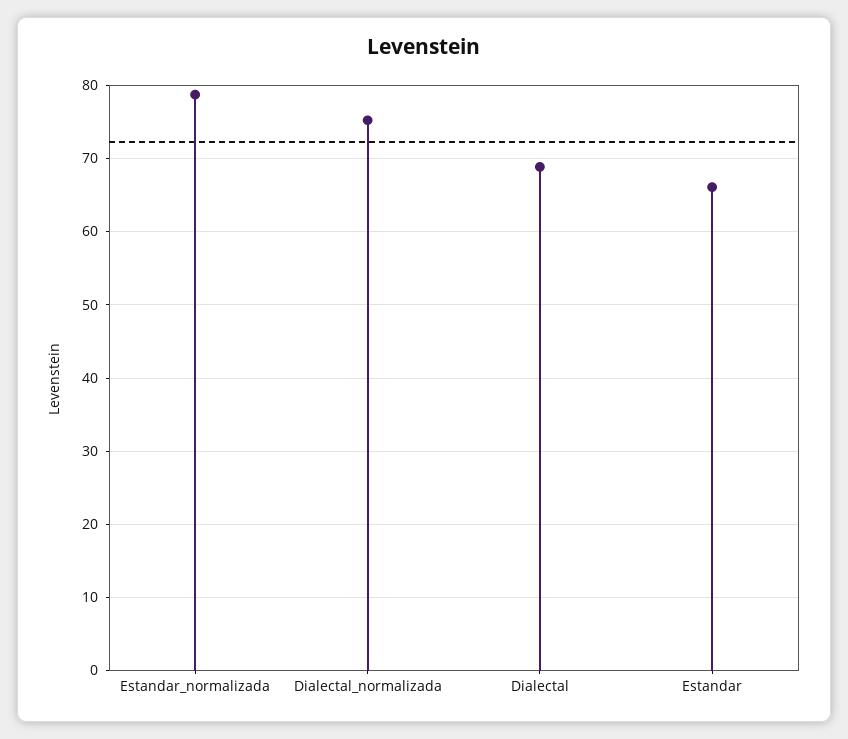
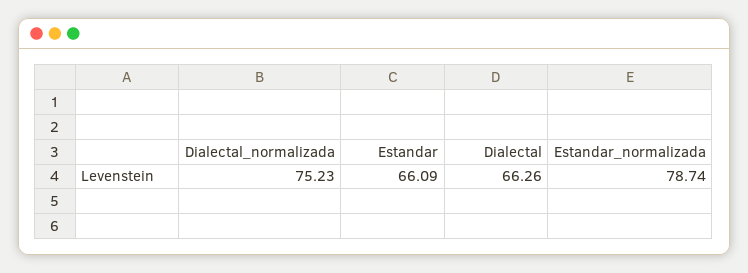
Dialectal: 69 -> 66.26

